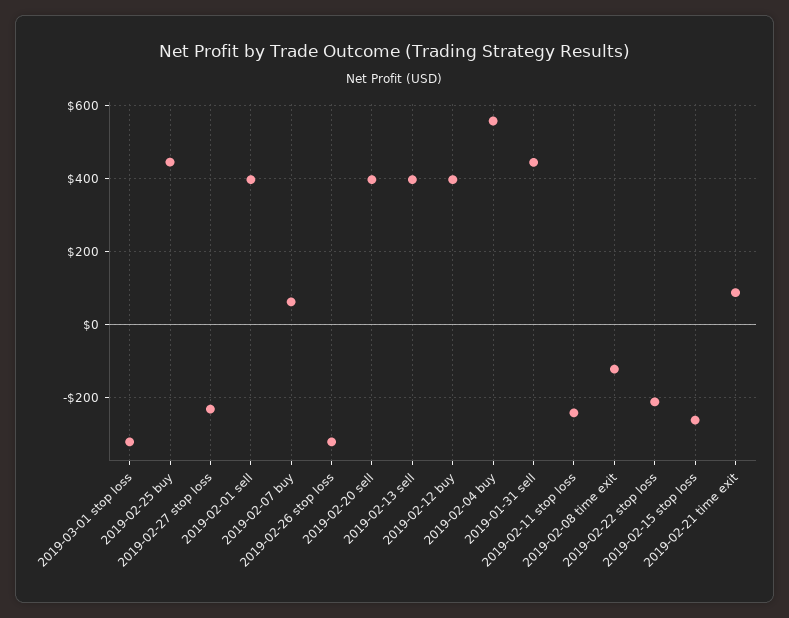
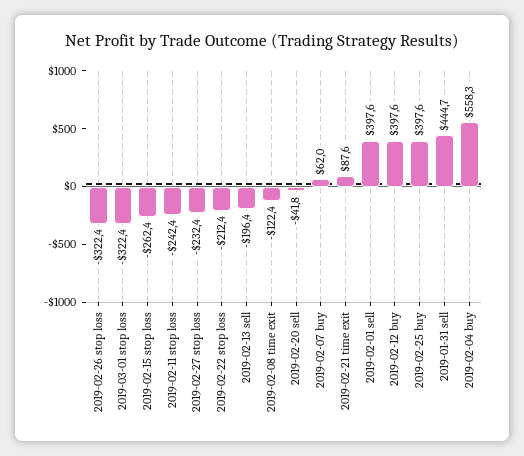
2019-02-25 buy: 440 -> 397.6
2019-02-20 sell: 400 -> -41.8
2019-02-13 sell: 400 -> -196.4

